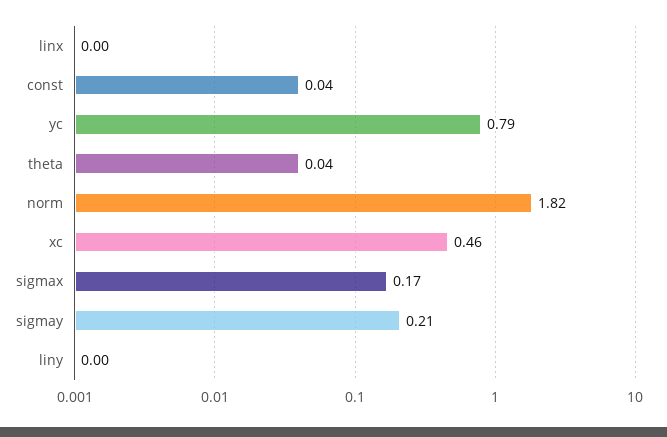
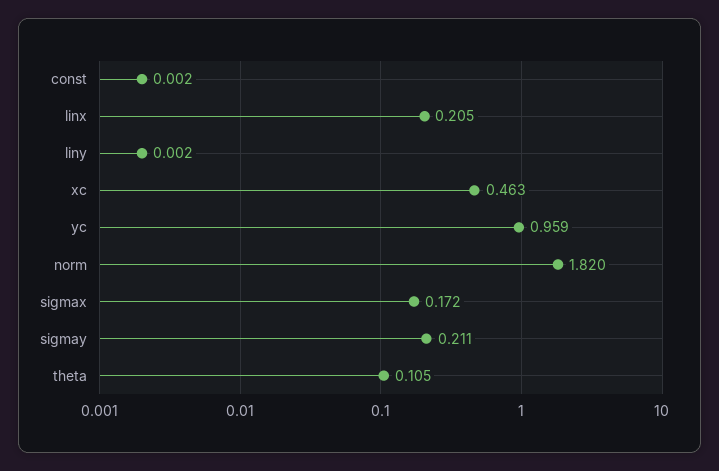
linx: 0 -> 0.205
const: 0.04 -> 0.002
yc: 0.79 -> 0.959
theta: 0.04 -> 0.105

